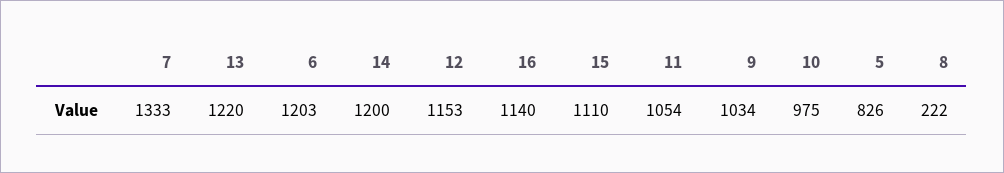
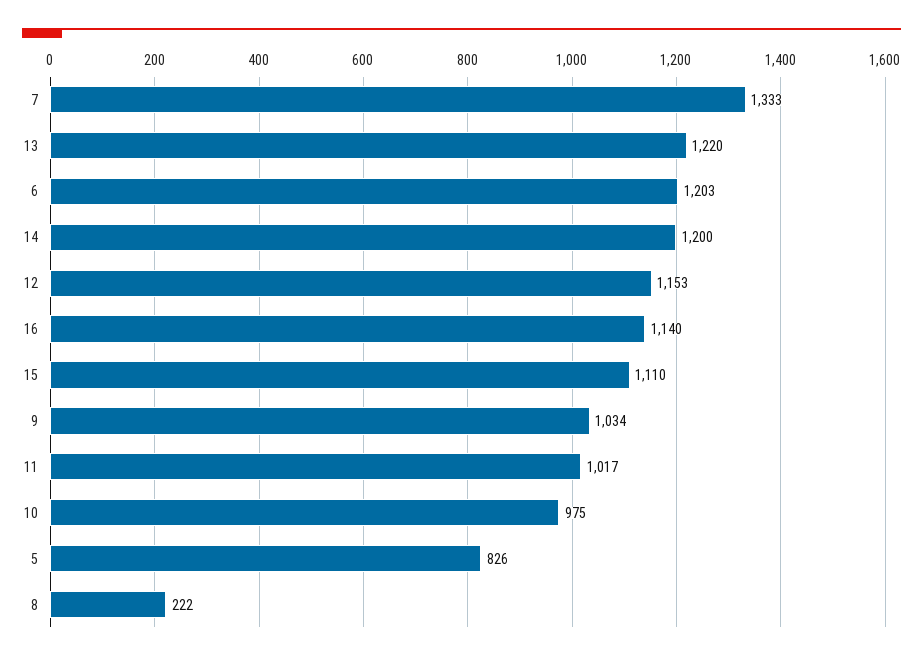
11: 1054 -> 1017

